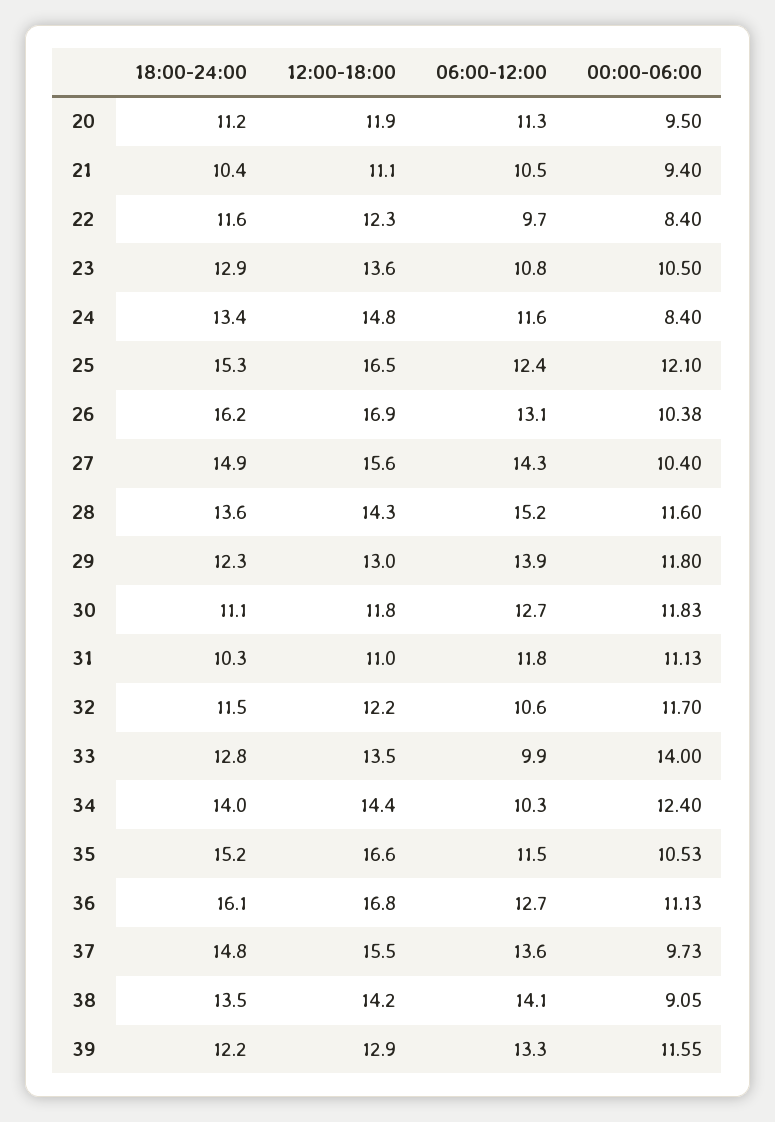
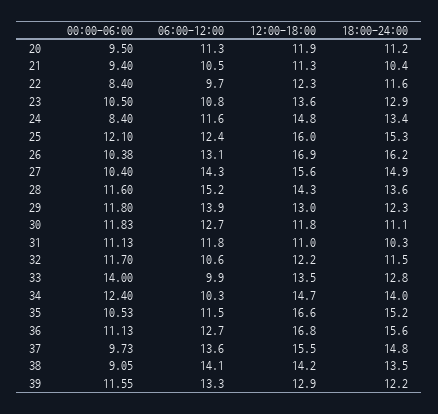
12:00-18:00, 21: 11.1 -> 11.3
12:00-18:00, 25: 16.5 -> 16
12:00-18:00, 34: 14.4 -> 14.7
18:00-24:00, 36: 16.1 -> 15.6

